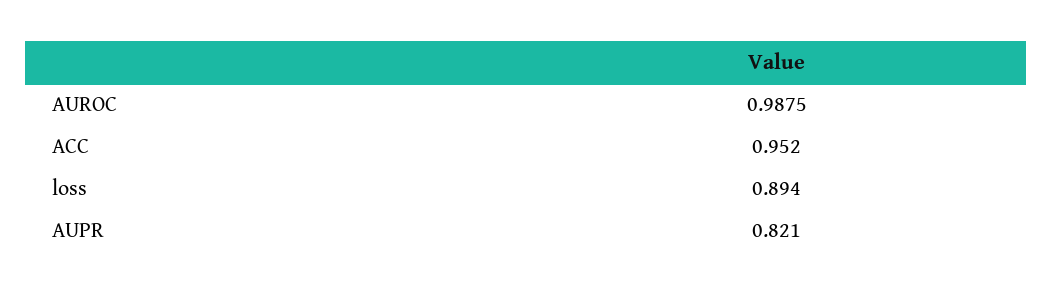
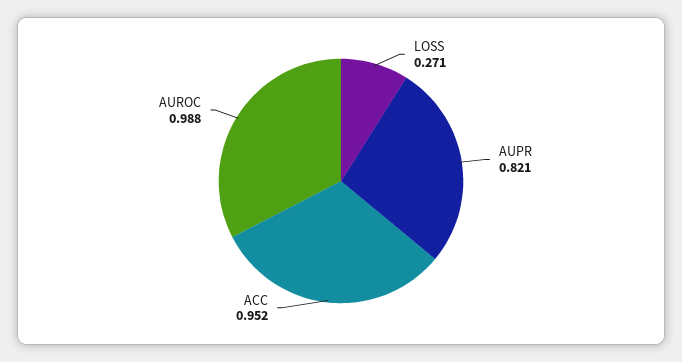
loss: 0.894 -> 0.271

